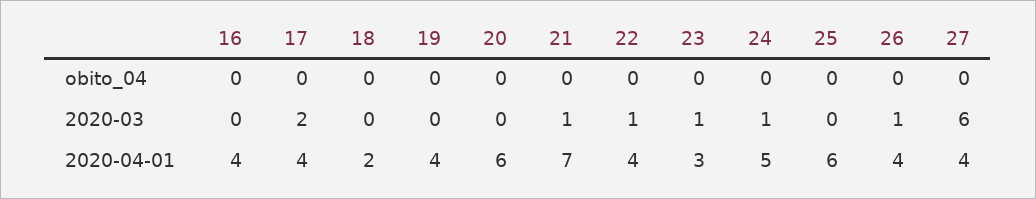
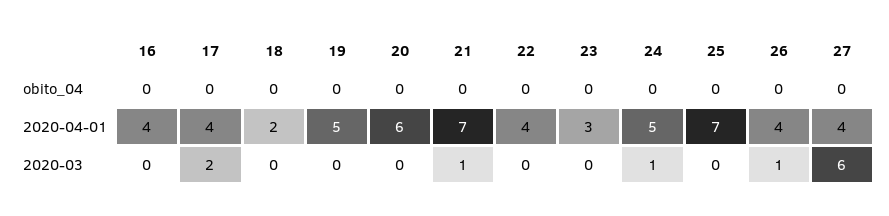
22, 2020-03: 1 -> 0
23, 2020-03: 1 -> 0
19, 2020-04-01: 4 -> 5
25, 2020-04-01: 6 -> 7

